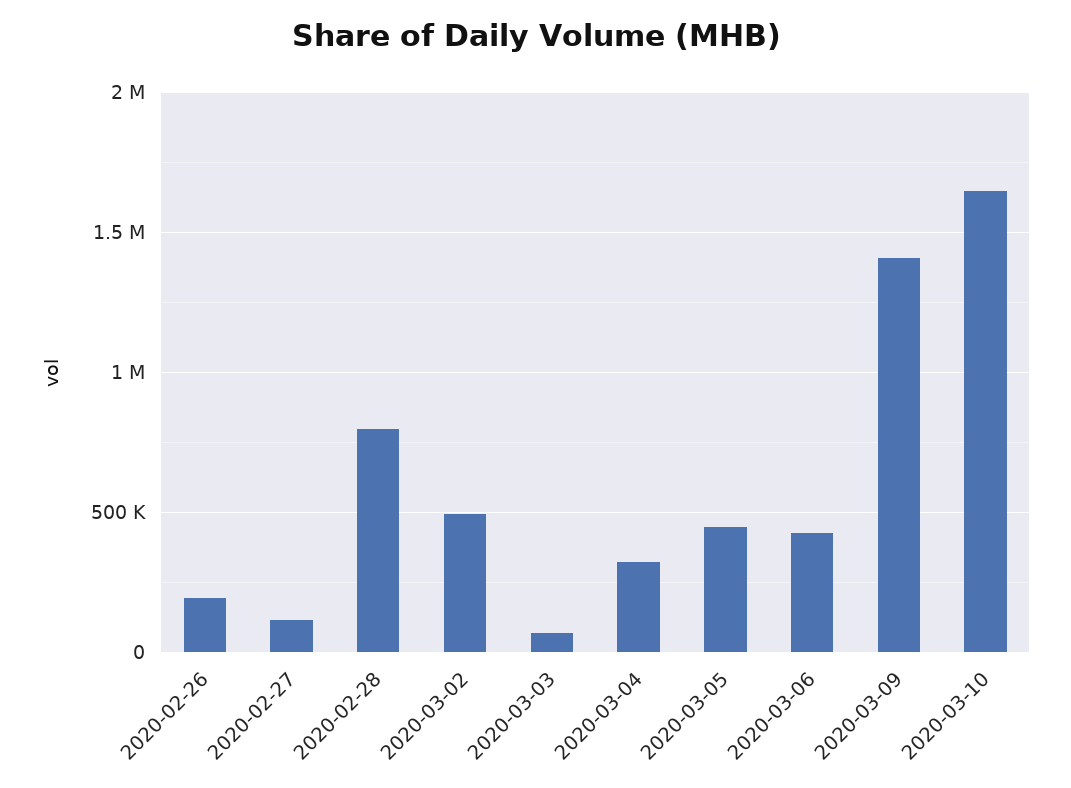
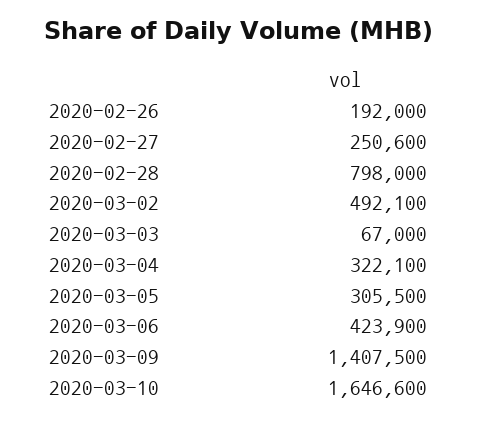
2020-02-27: 100000 -> 250600
2020-03-05: 450000 -> 305500

